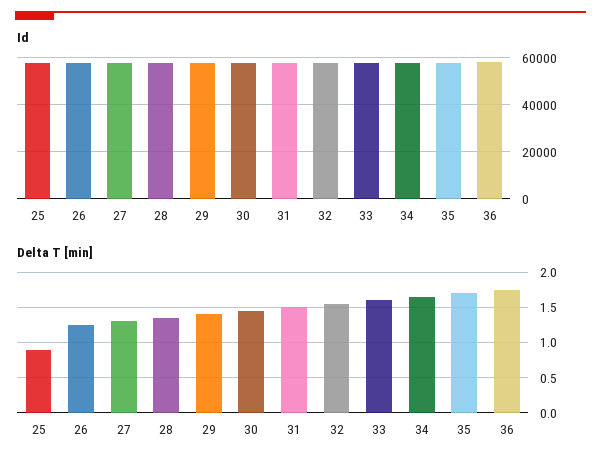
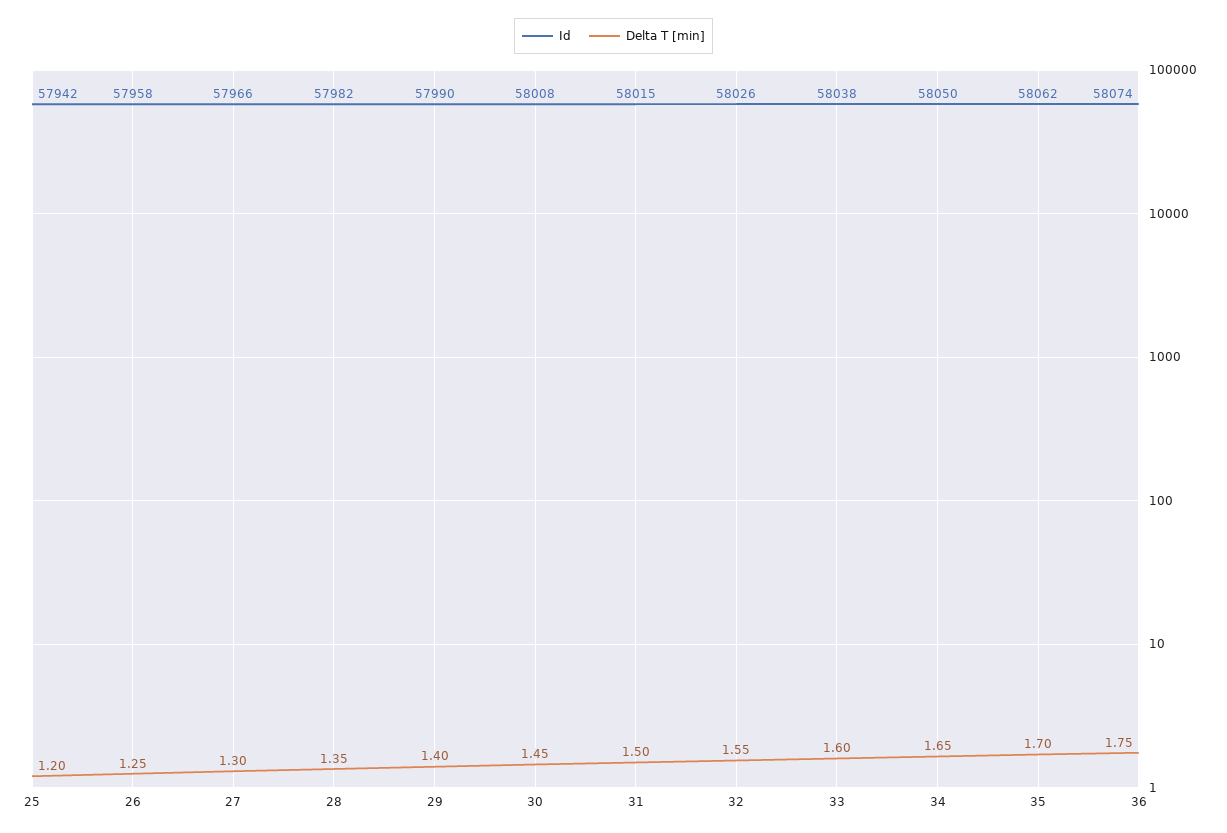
Delta T [min], 25: 0.9 -> 1.2

